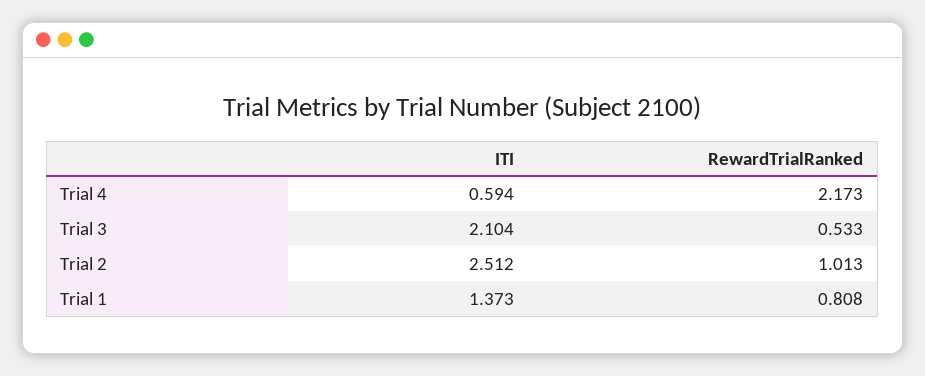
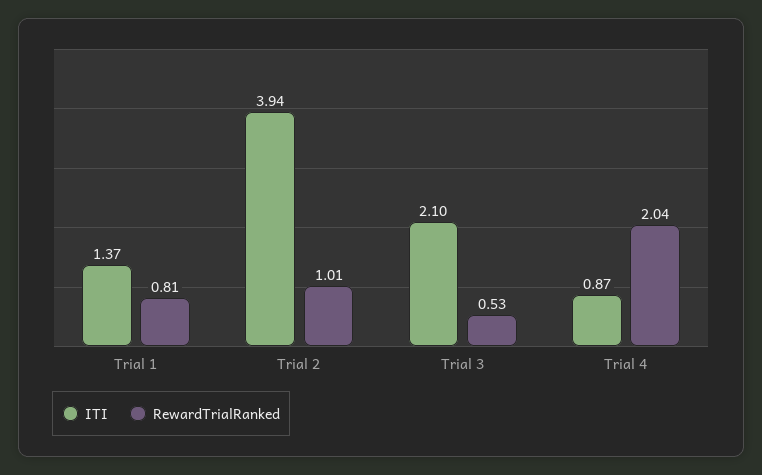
ITI, Trial 4: 0.594 -> 0.87
RewardTrialRanked, Trial 4: 2.173 -> 2.04
ITI, Trial 2: 2.512 -> 3.94

